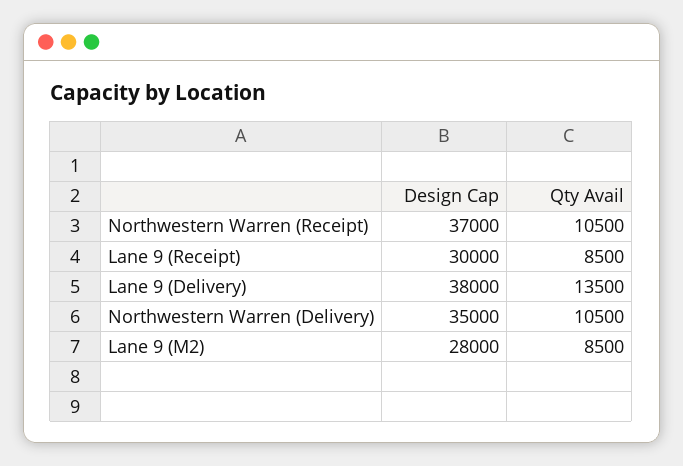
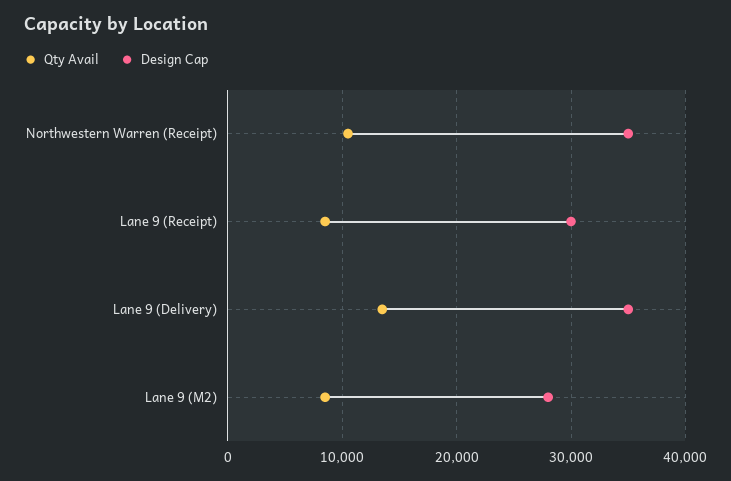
Design Cap, Northwestern Warren (Receipt): 37000 -> 35000
Design Cap, Lane 9 (Delivery): 38000 -> 35000
Design Cap, Northwestern Warren (Delivery): 35000 -> none
Qty Avail, Northwestern Warren (Delivery): 10500 -> none

